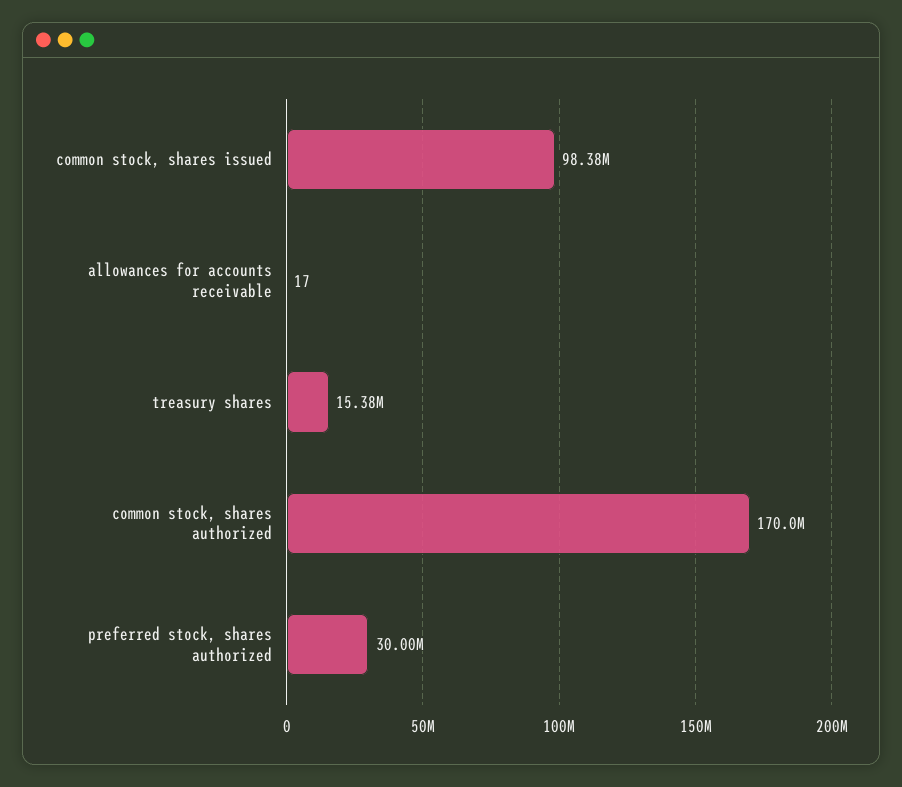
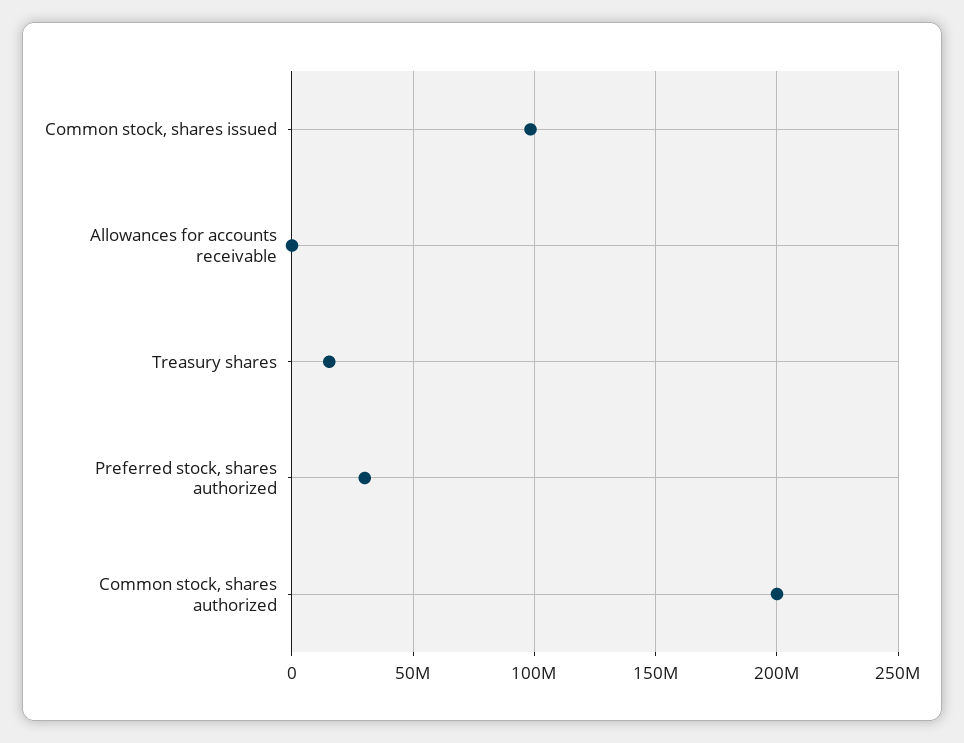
common stock, shares authorized: 170000000 -> 200000000

